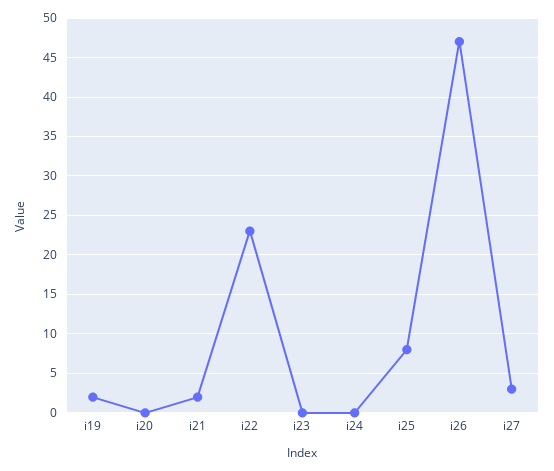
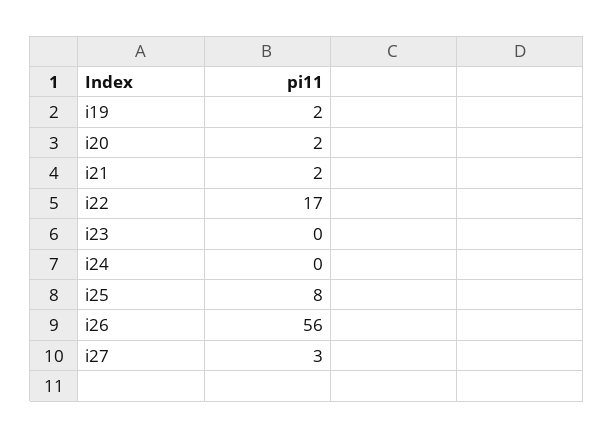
i20: 0 -> 2
i22: 23 -> 17
i26: 47 -> 56

